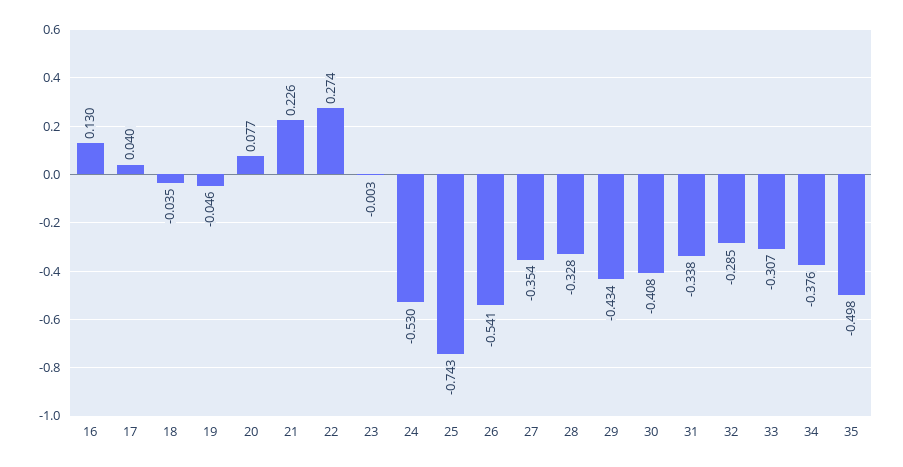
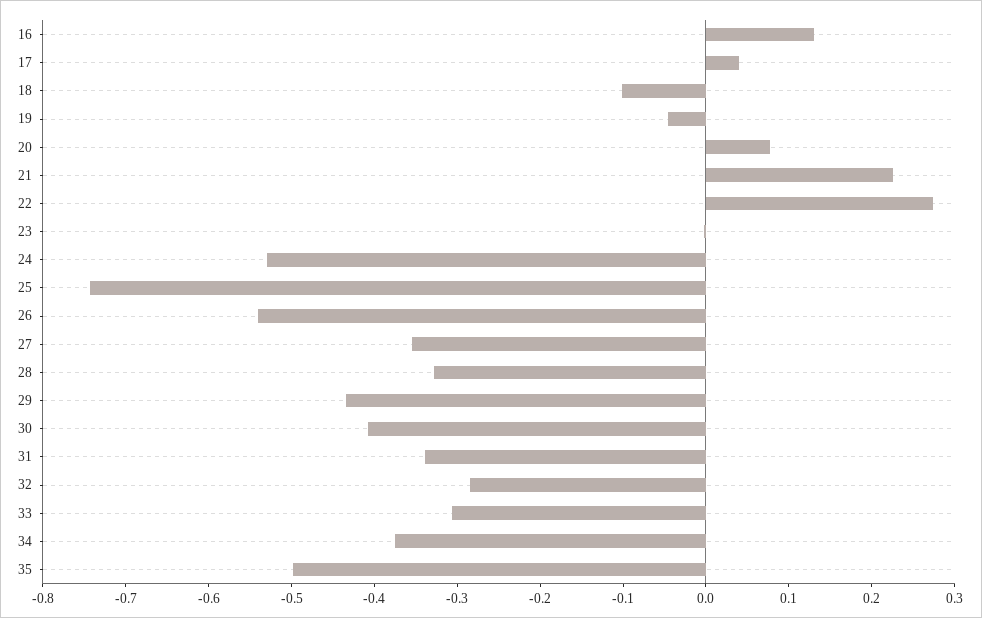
18: -0.035 -> -0.1

